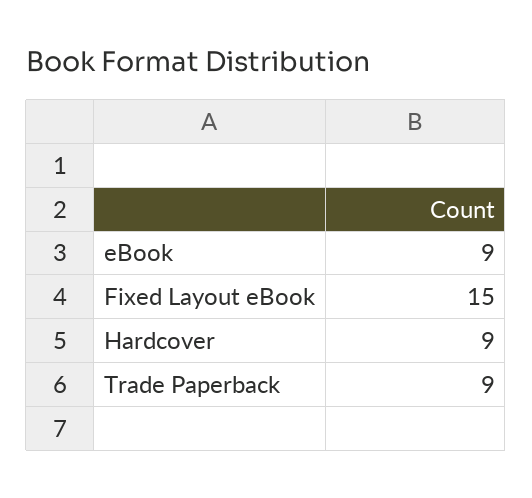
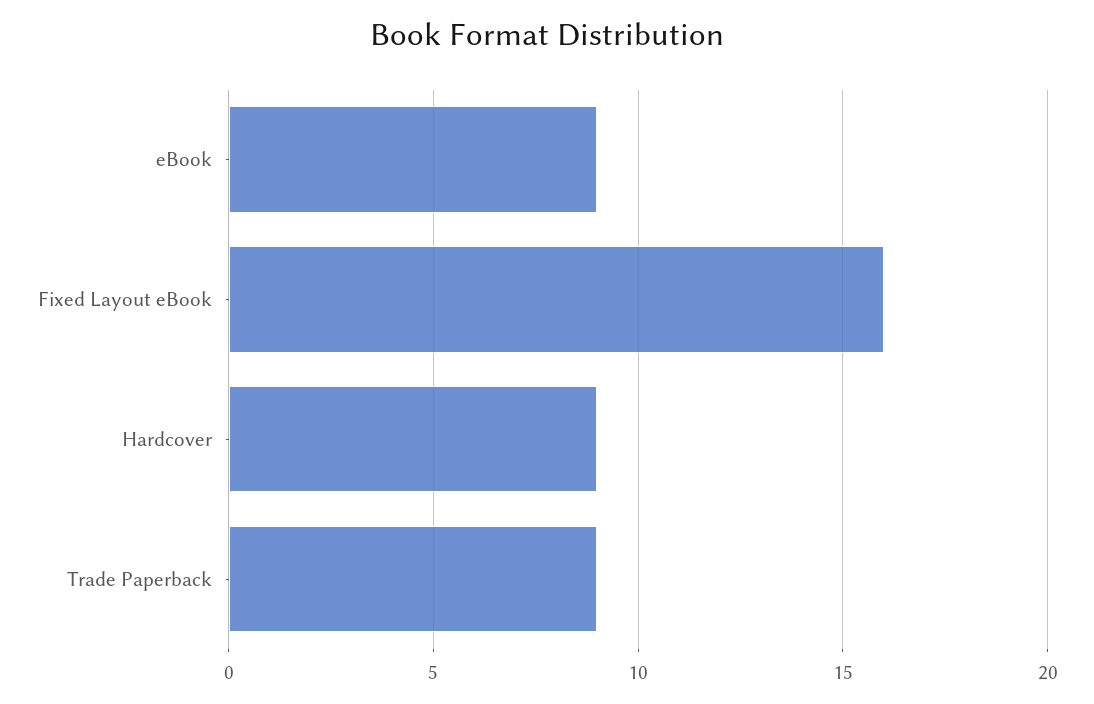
Fixed Layout eBook: 15 -> 16

